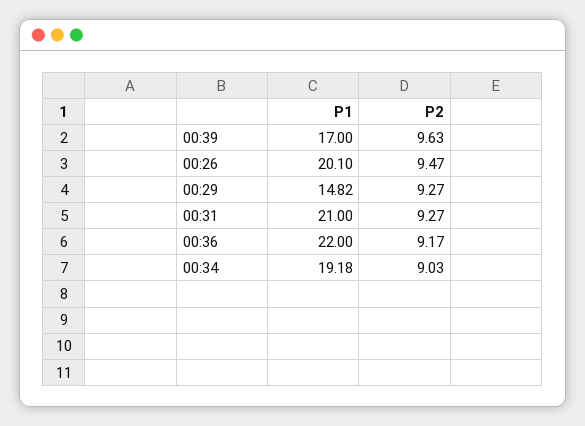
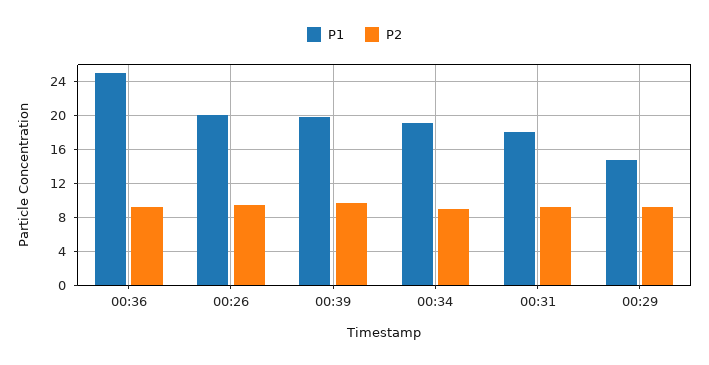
P1, 00:39: 17 -> 20
P1, 00:31: 21 -> 18
P1, 00:36: 22 -> 25

